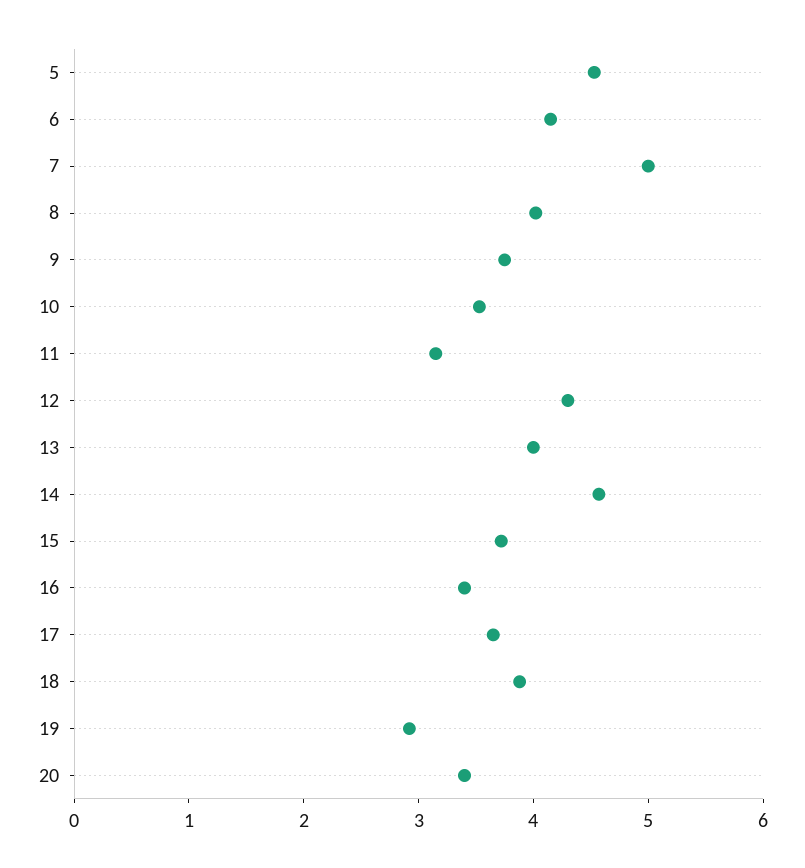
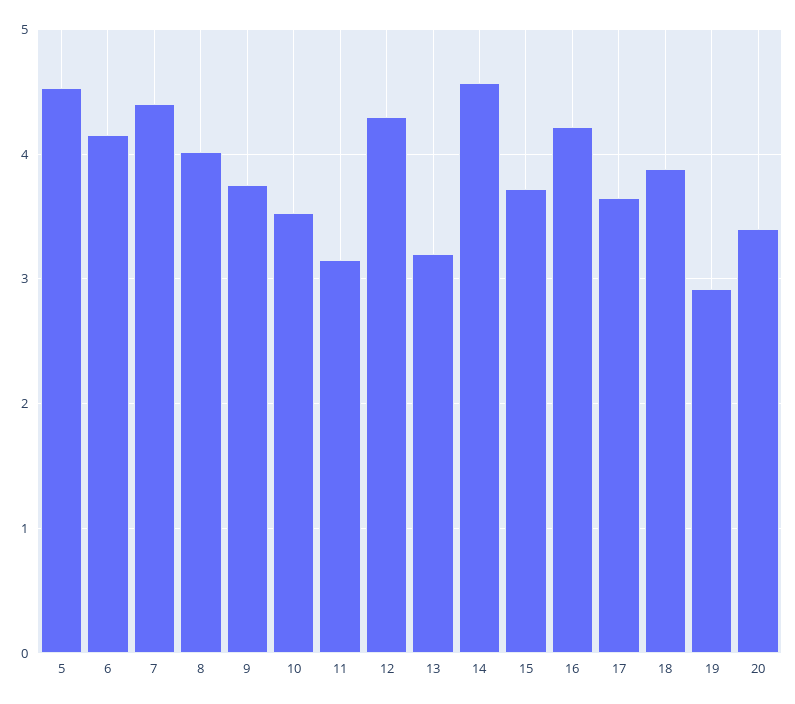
7: 5 -> 4.4
13: 4 -> 3.2
16: 3.4 -> 4.2

